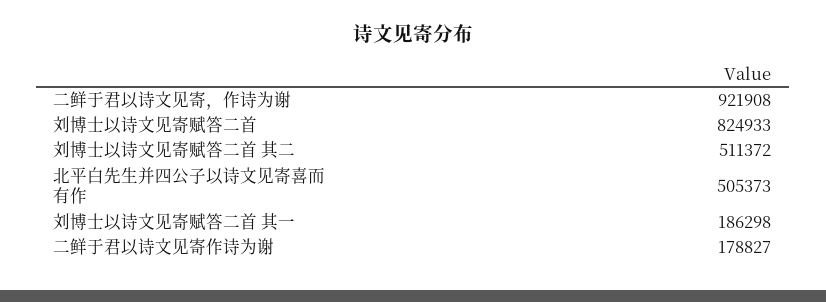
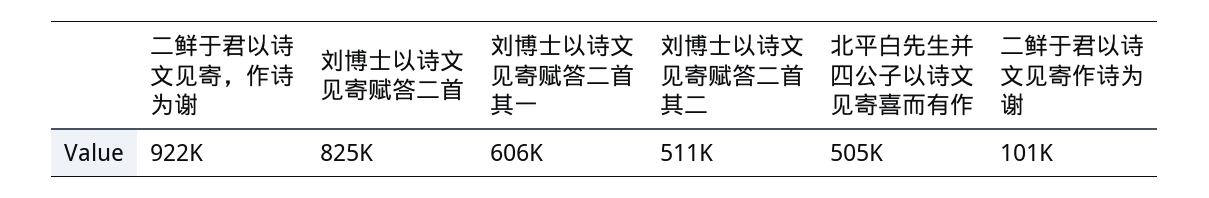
刘博士以诗文见寄赋答二首 其一: 186298 -> 606000
二鲜于君以诗文见寄作诗为谢: 178827 -> 101000

